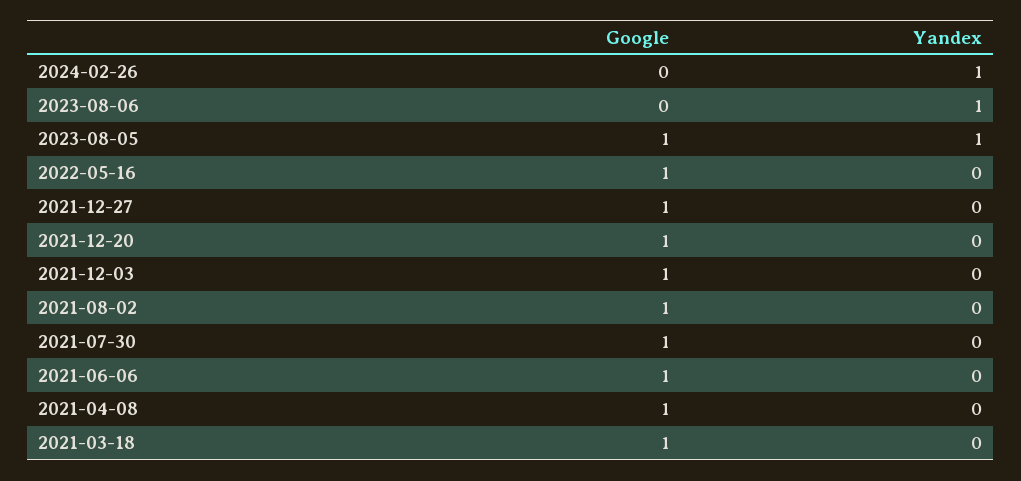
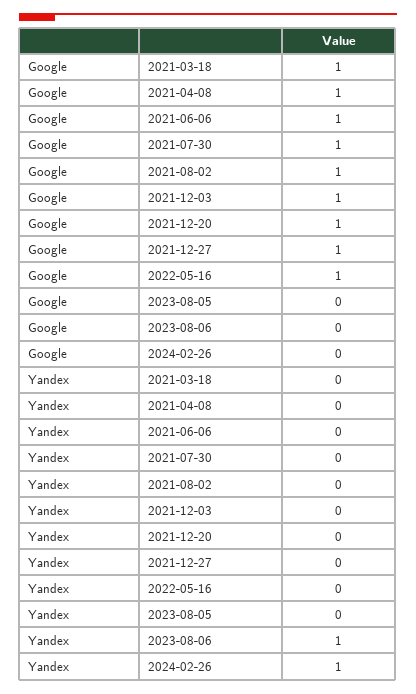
Google, 2023-08-05: 1 -> 0
Yandex, 2023-08-05: 1 -> 0

